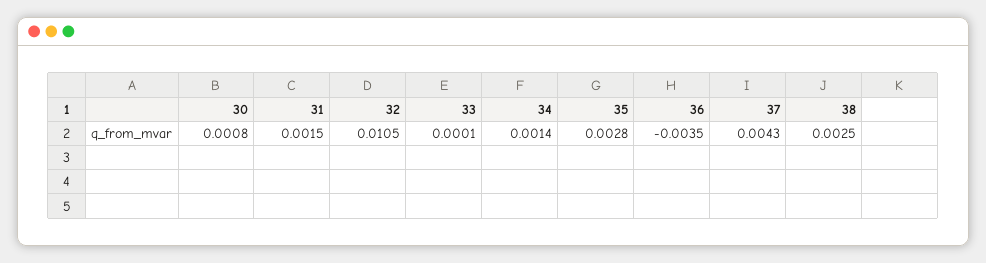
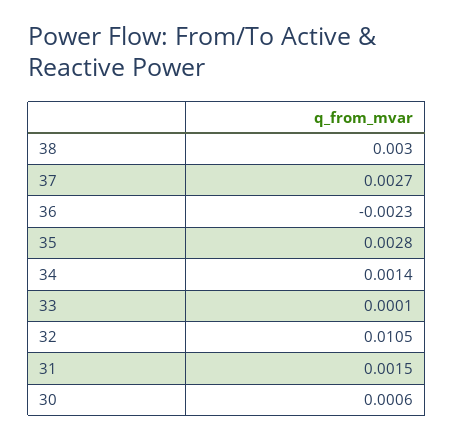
30: 0.0008 -> 0.0006
36: -0.0035 -> -0.0023
37: 0.0043 -> 0.0027
38: 0.0025 -> 0.003

